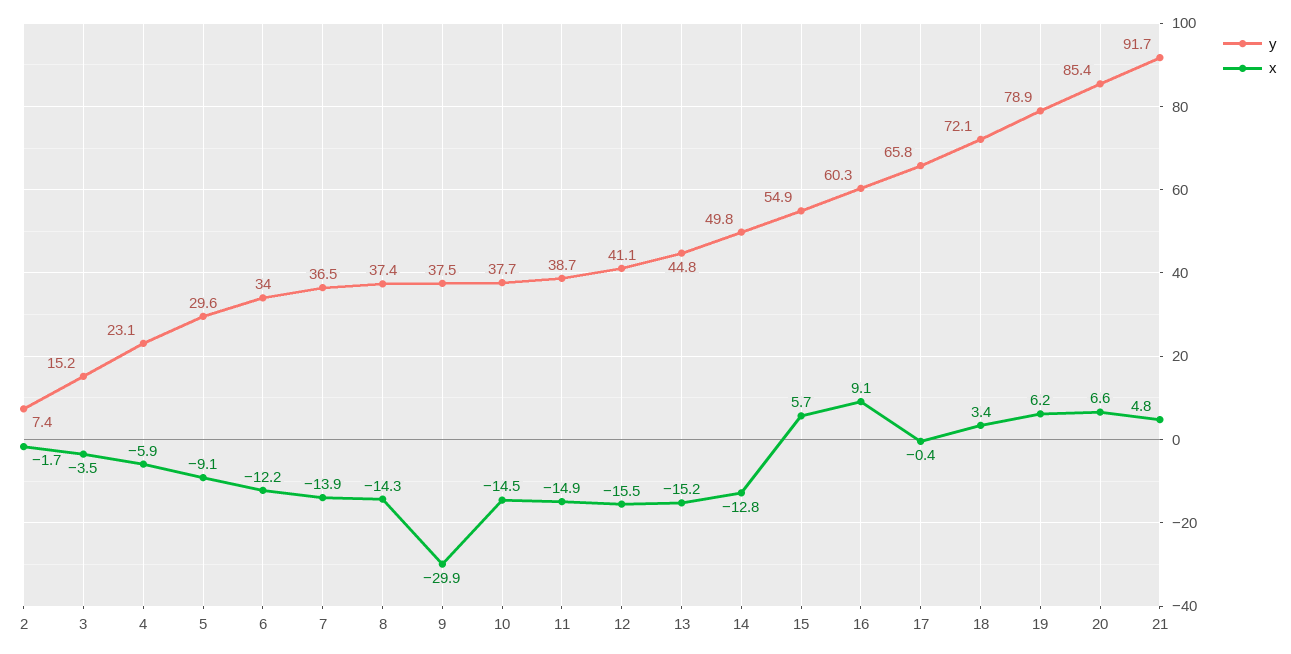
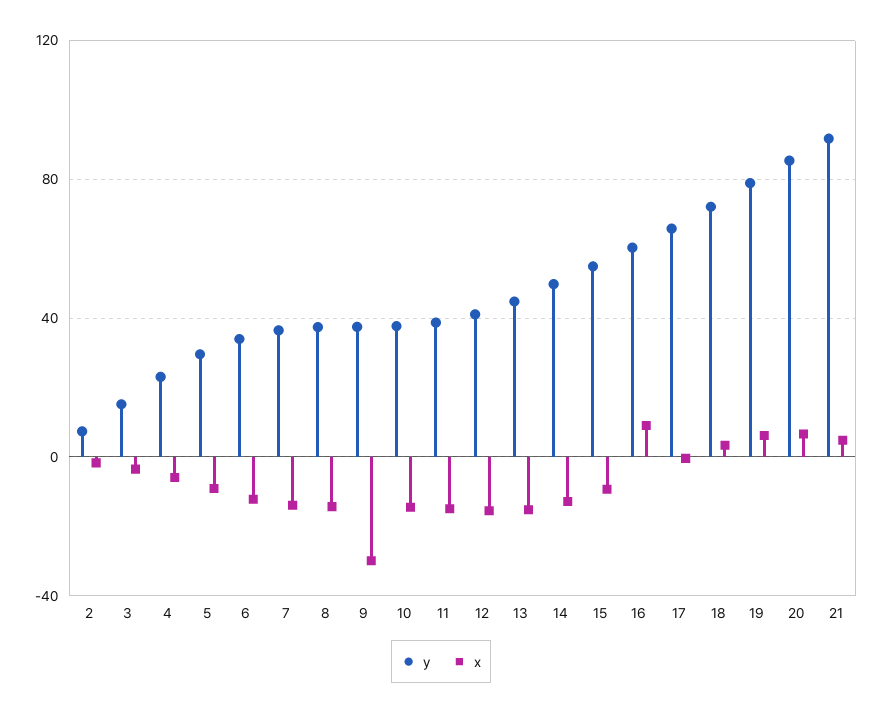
x, 15: 5.7 -> -10

